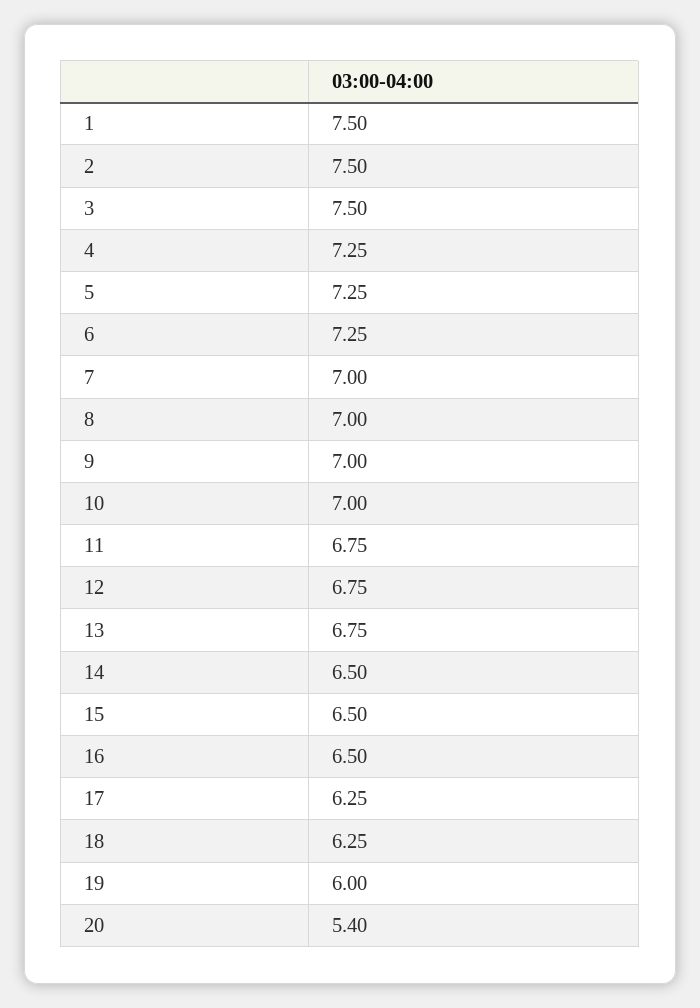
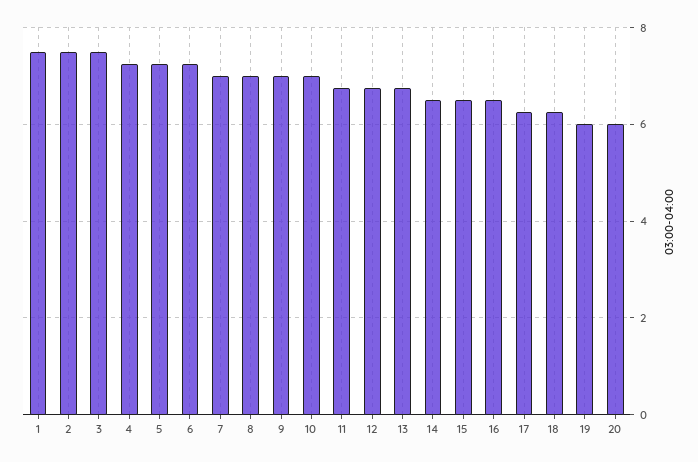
20: 5.4 -> 6

